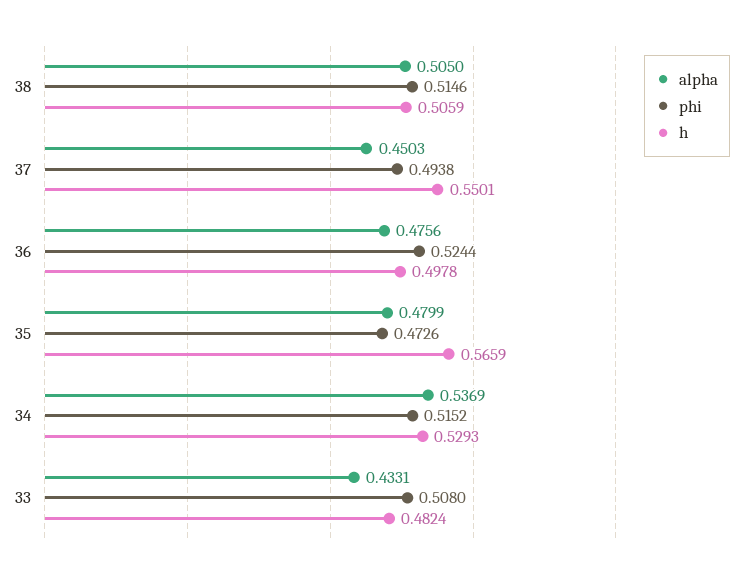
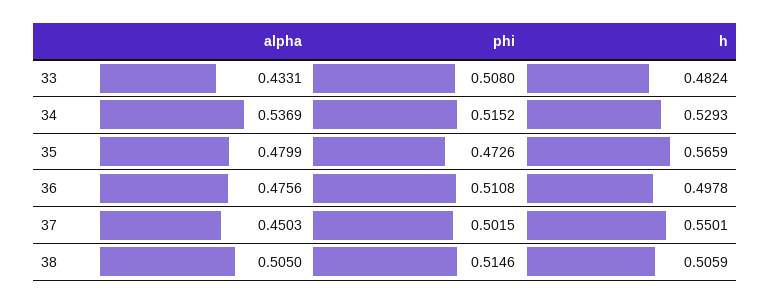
phi, 37: 0.4938 -> 0.5015
phi, 36: 0.5244 -> 0.5108

